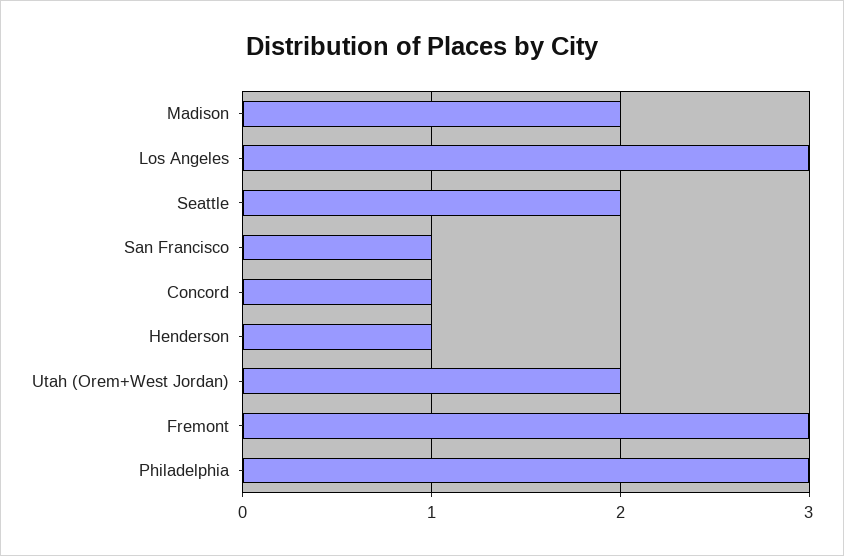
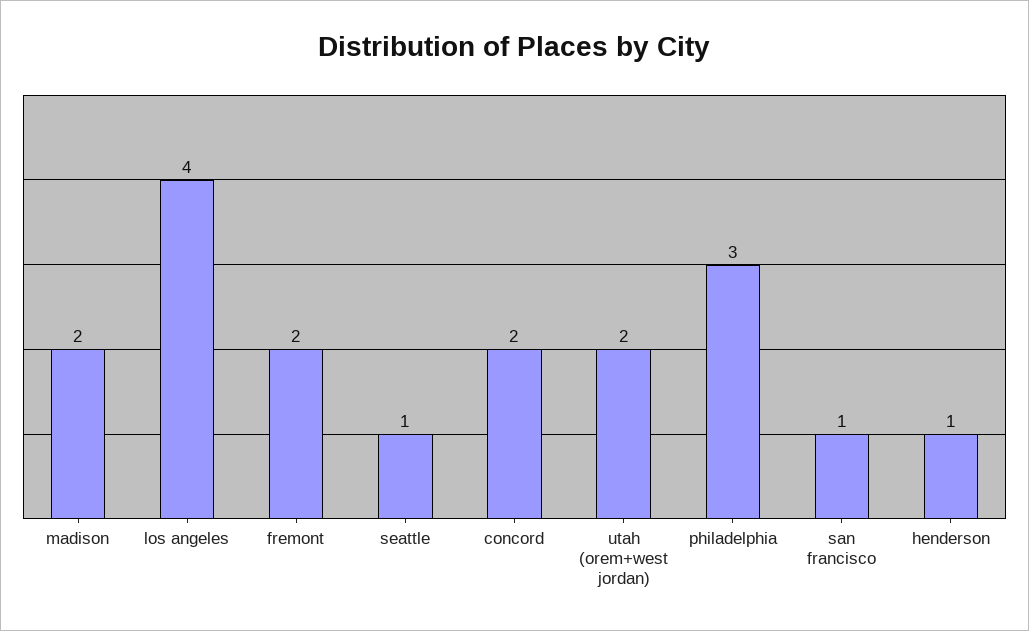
Los Angeles: 3 -> 4
Seattle: 2 -> 1
Concord: 1 -> 2
Fremont: 3 -> 2

